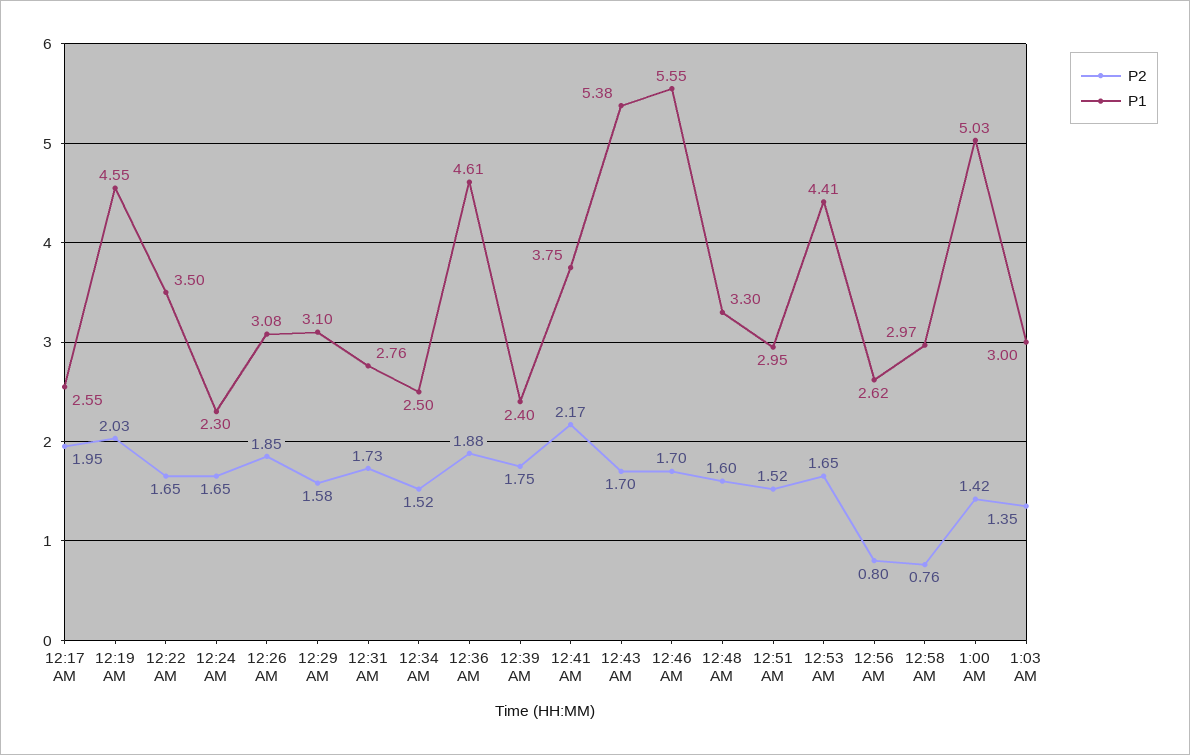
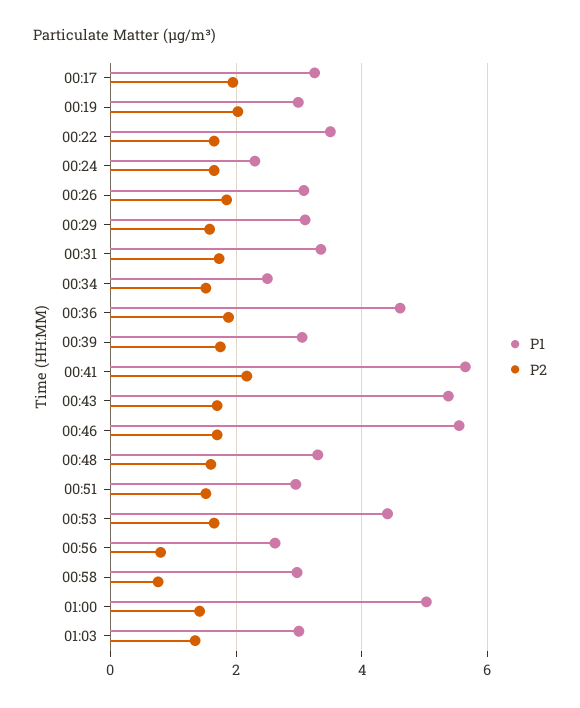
P1, 12:17 AM: 2.55 -> 3.2
P1, 12:19 AM: 4.55 -> 3
P1, 12:31 AM: 2.76 -> 3.4
P1, 12:39 AM: 2.4 -> 3
P1, 12:41 AM: 3.75 -> 5.6

